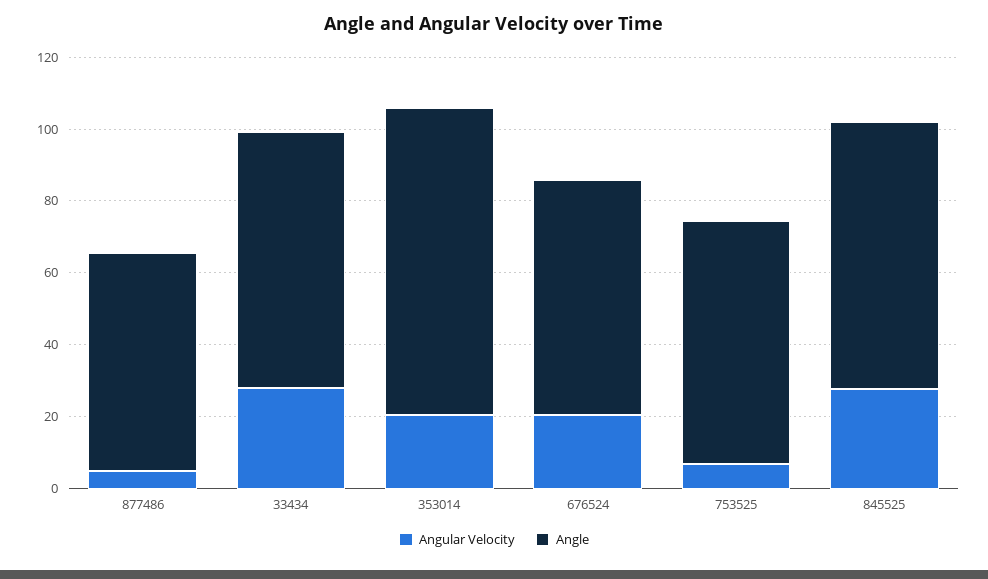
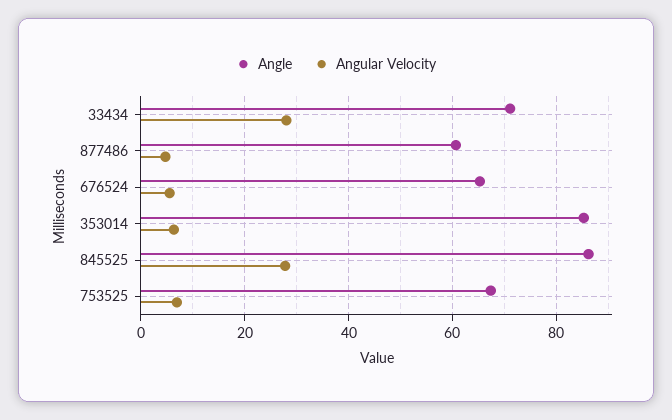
Angular Velocity, 353014: 20 -> 6
Angular Velocity, 676524: 20 -> 6
Angle, 845525: 75 -> 86

